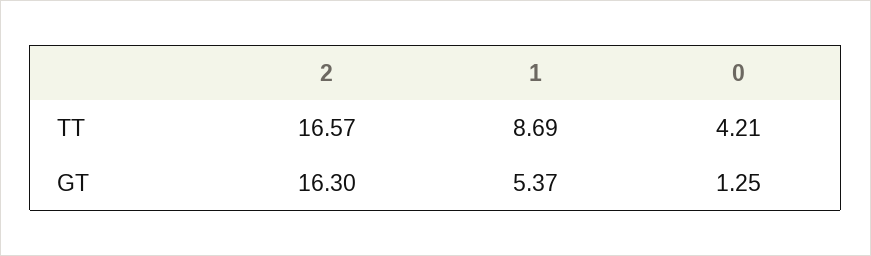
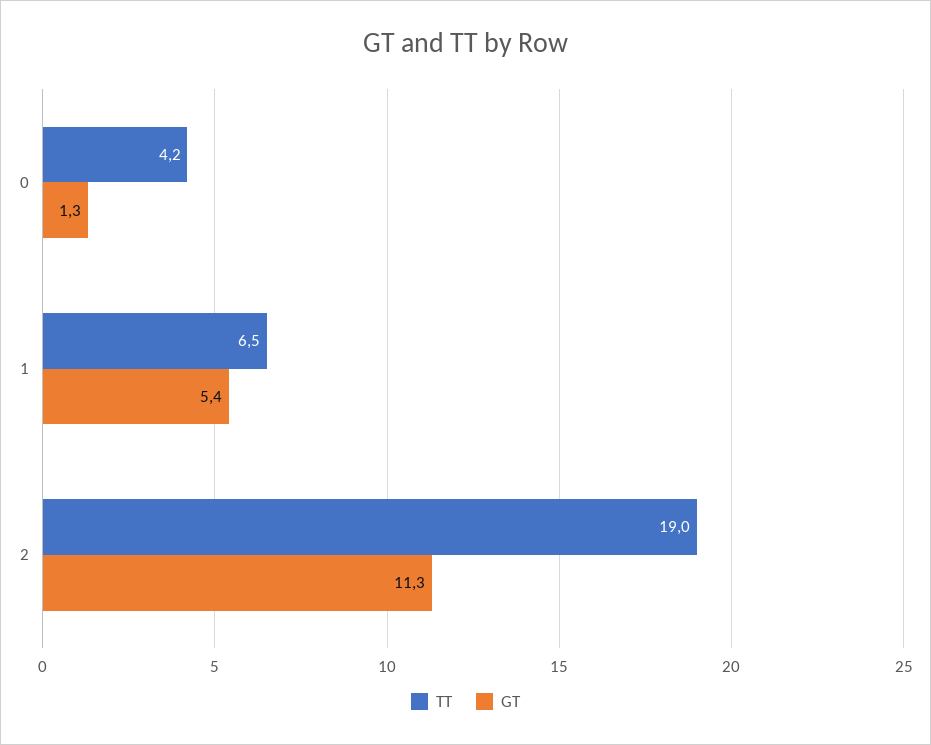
TT, 2: 16.57 -> 19
TT, 1: 8.69 -> 6.5
GT, 2: 16.3 -> 11.3

